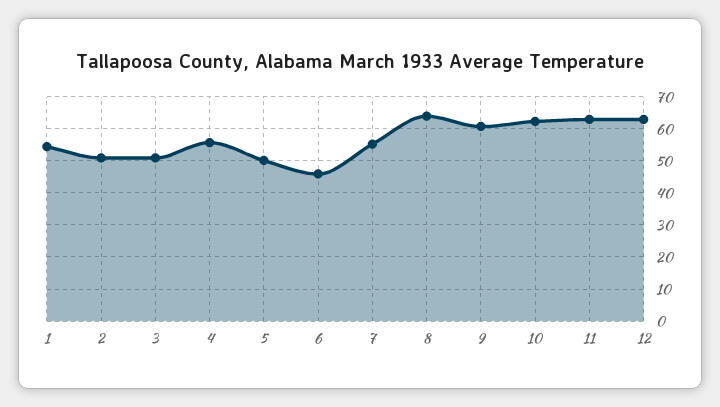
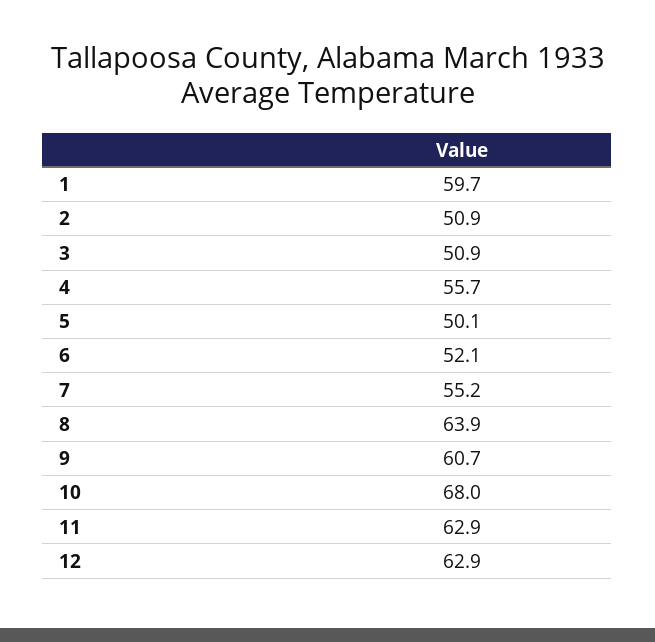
1: 54 -> 59.7
6: 46 -> 52.1
10: 62 -> 68

